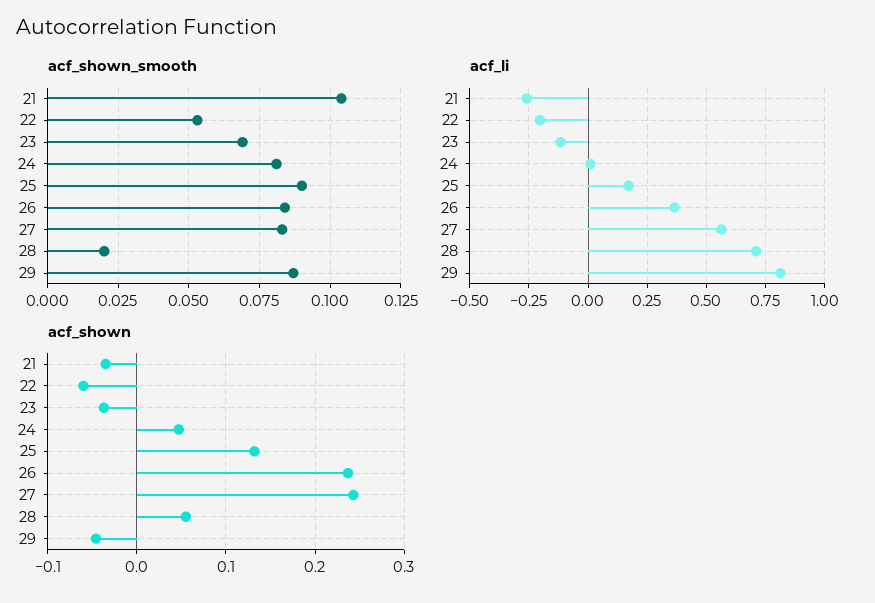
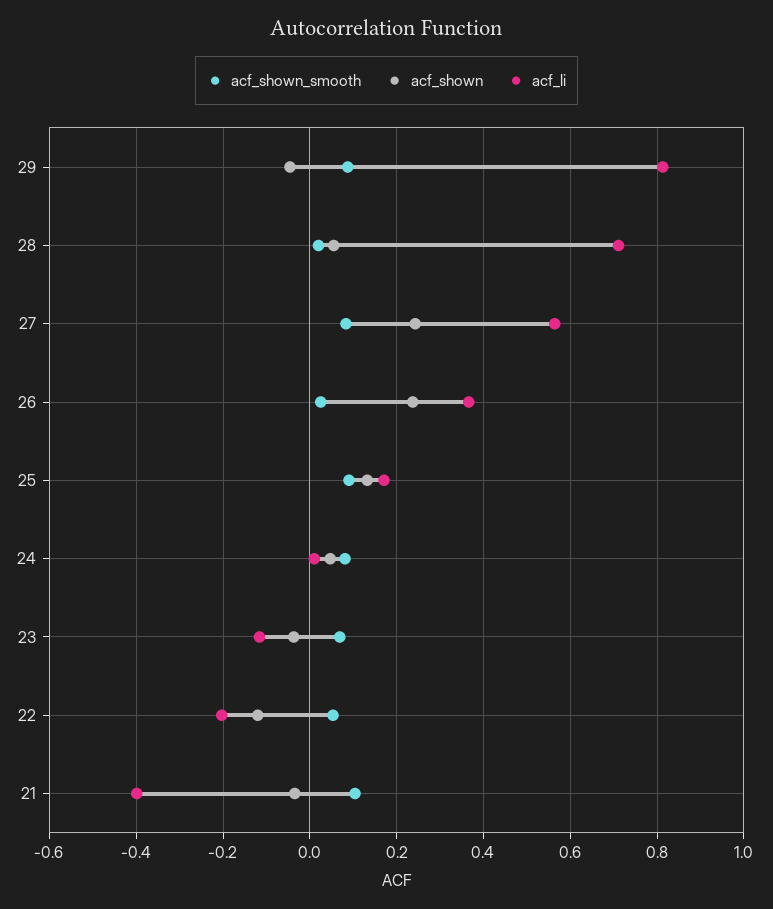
acf_shown_smooth, 26: 0.085 -> 0.02
acf_li, 21: -0.25 -> -0.4
acf_shown, 22: -0.06 -> -0.12

